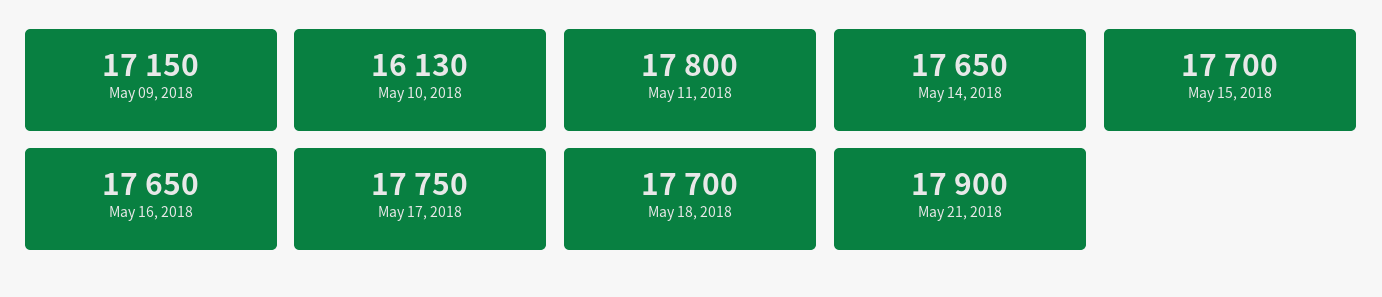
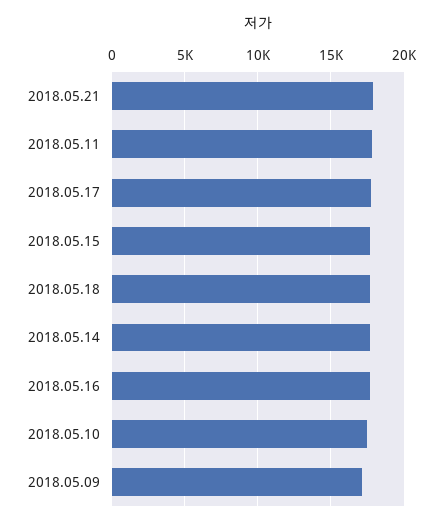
May 10, 2018: 16130 -> 17500

